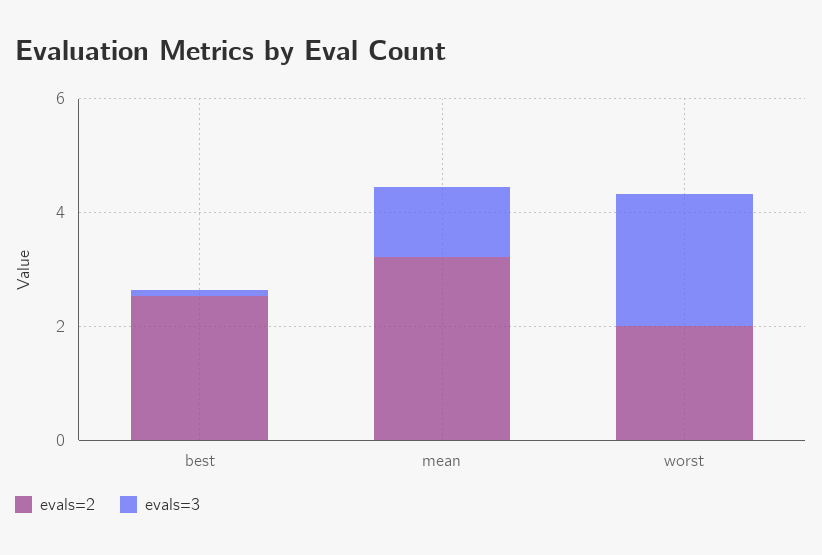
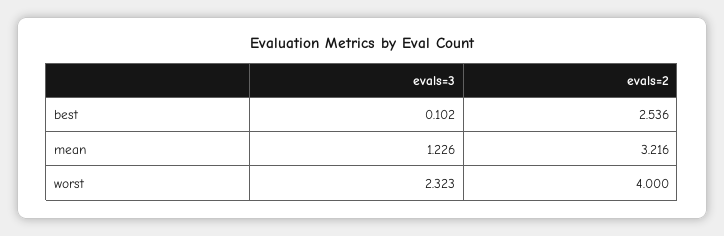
evals=2, worst: 2 -> 4

